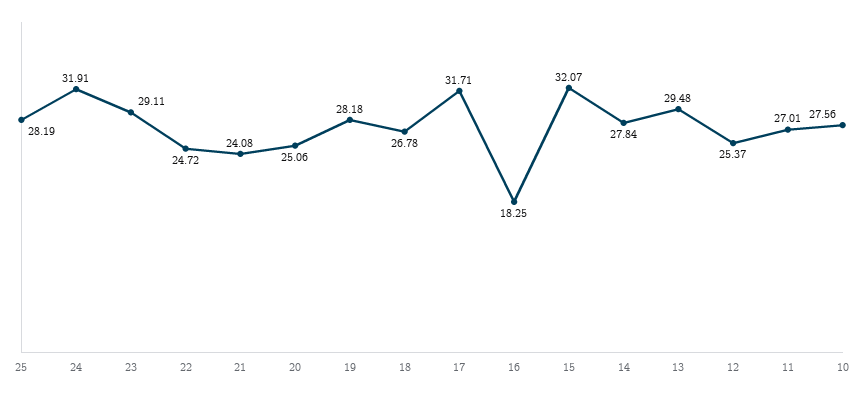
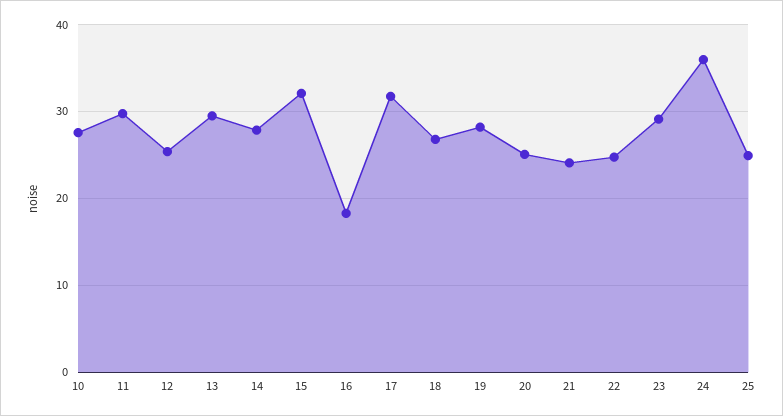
25: 28.19 -> 25
24: 31.91 -> 36
11: 27.01 -> 30

